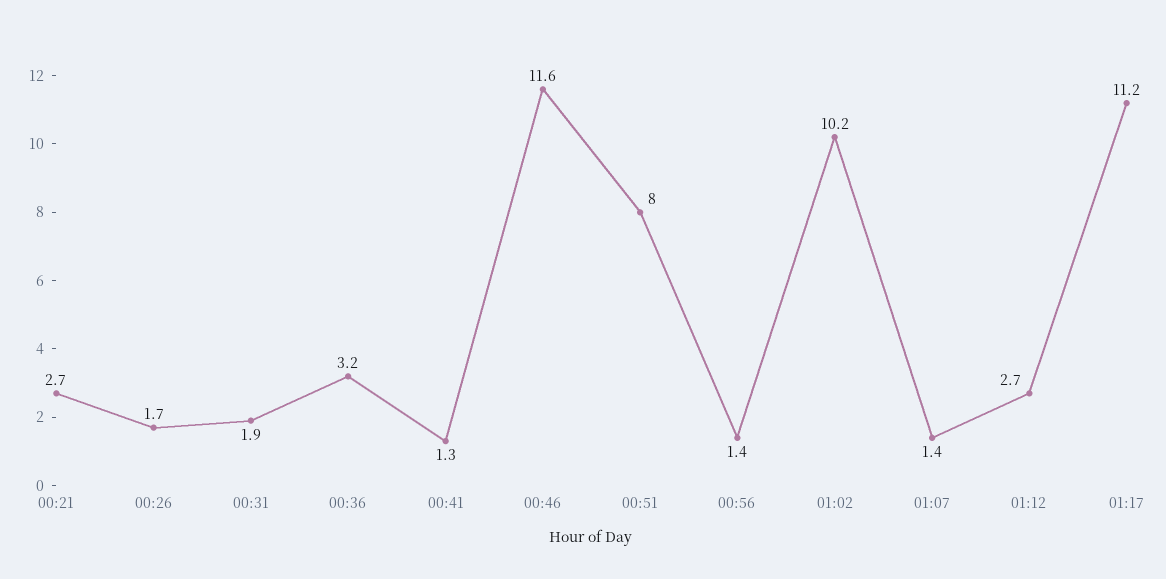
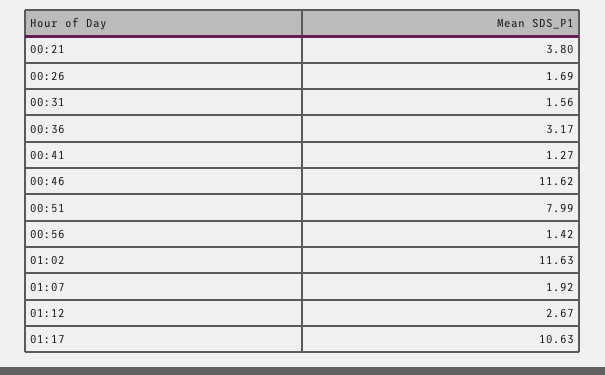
00:21: 2.7 -> 3.8
00:31: 1.9 -> 1.56
01:02: 10.2 -> 11.63
01:07: 1.4 -> 1.92
01:17: 11.2 -> 10.63

